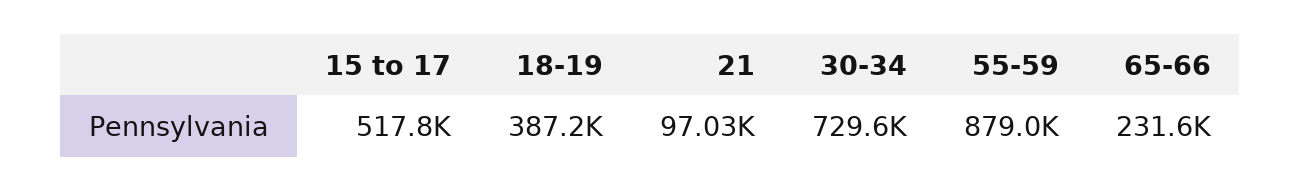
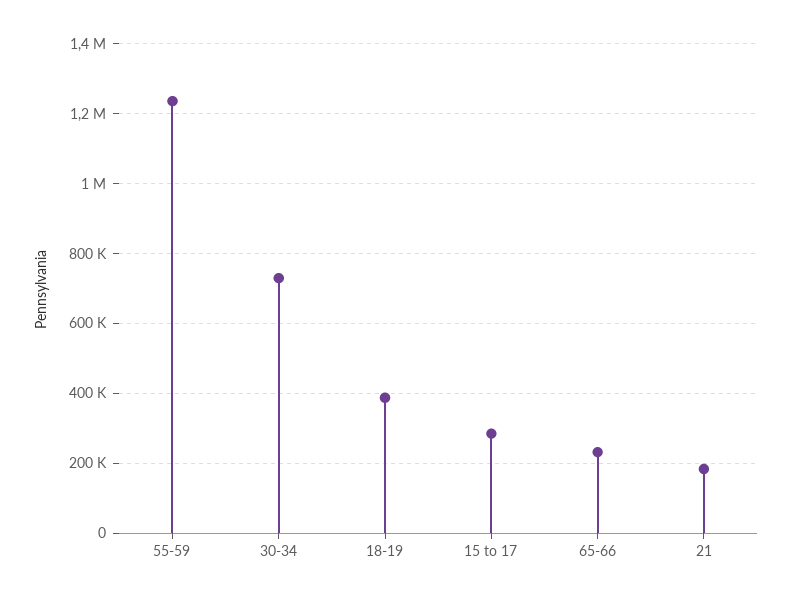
15 to 17: 517800 -> 280000
21: 97030 -> 180000
55-59: 879000 -> 1240000

